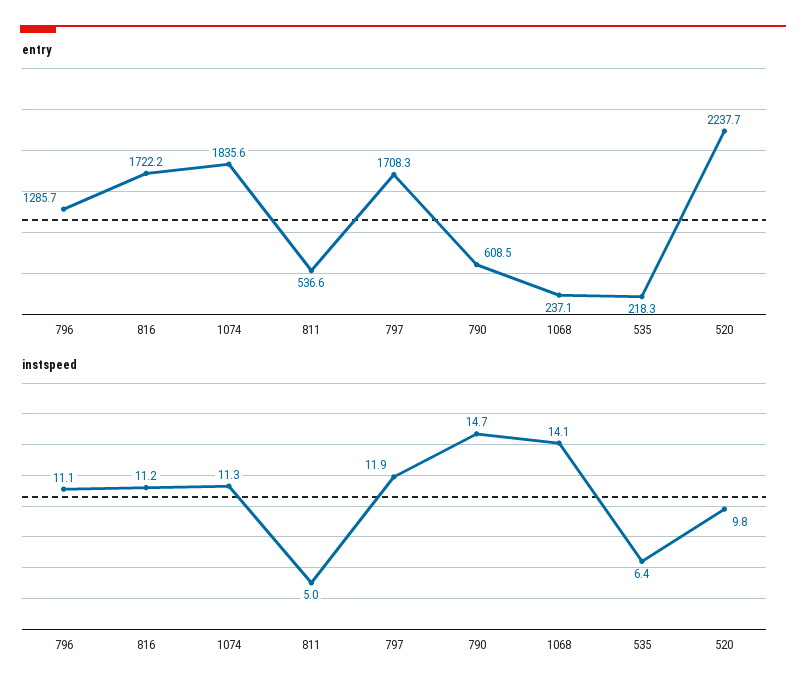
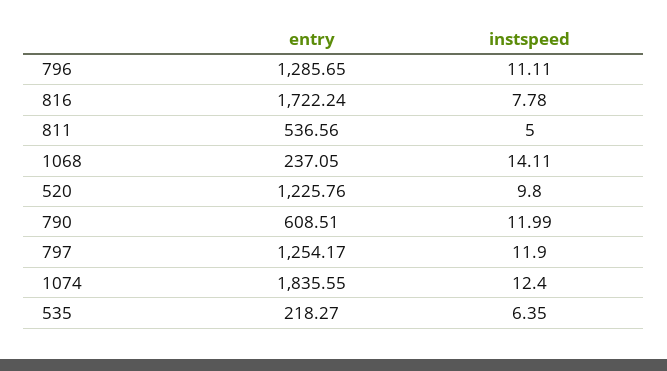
entry, 797: 1708.3 -> 1254.17
entry, 520: 2237.7 -> 1225.76
instspeed, 816: 11.2 -> 7.78
instspeed, 1074: 11.3 -> 12.4
instspeed, 790: 14.7 -> 11.99

